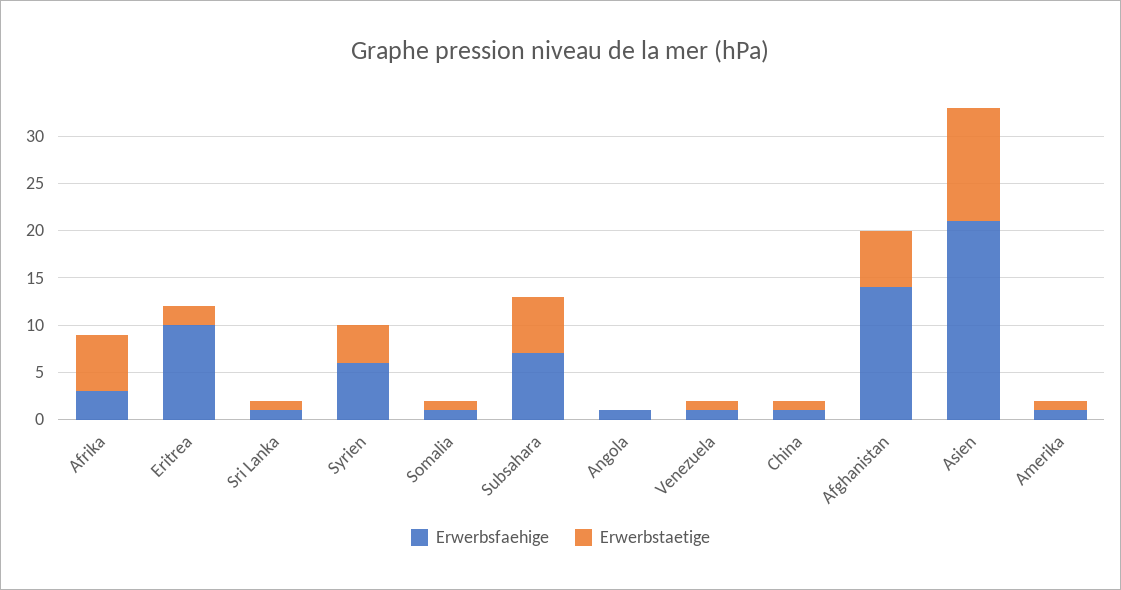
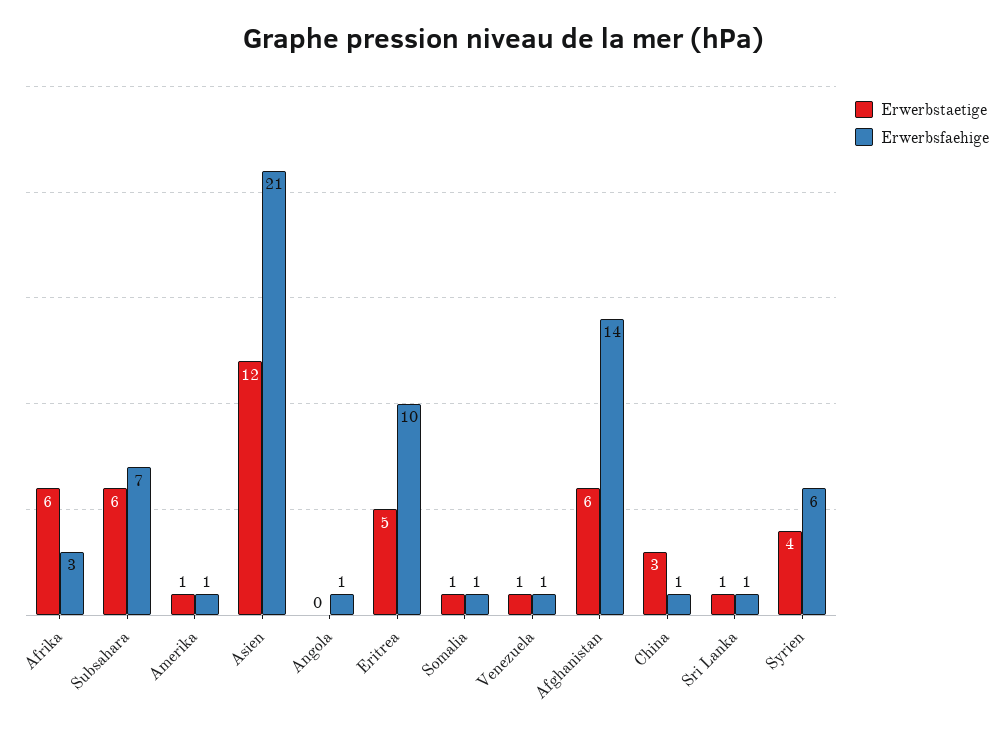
Erwerbstaetige, Eritrea: 2 -> 5
Erwerbstaetige, China: 1 -> 3

